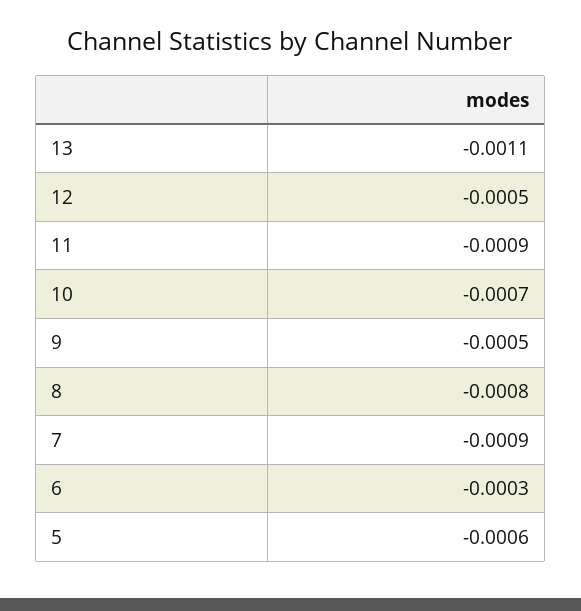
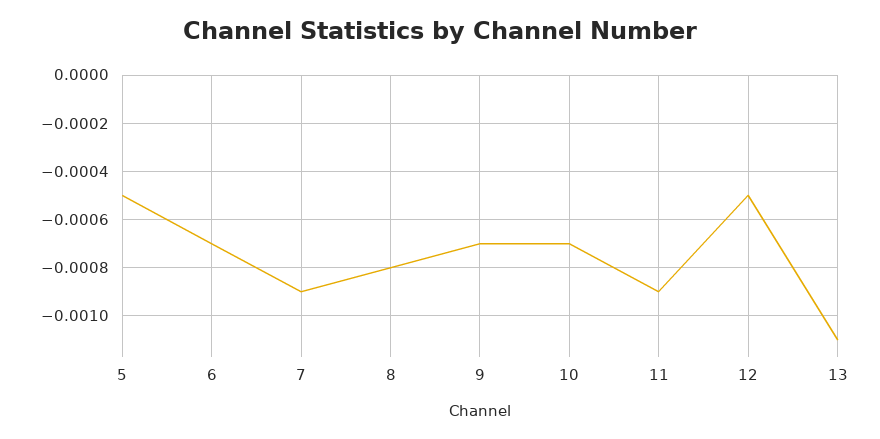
9: -0.0005 -> -0.0007
6: -0.0003 -> -0.0007
5: -0.0006 -> -0.0005

